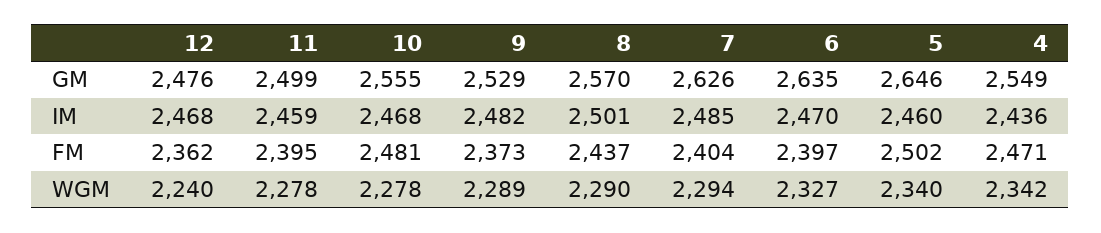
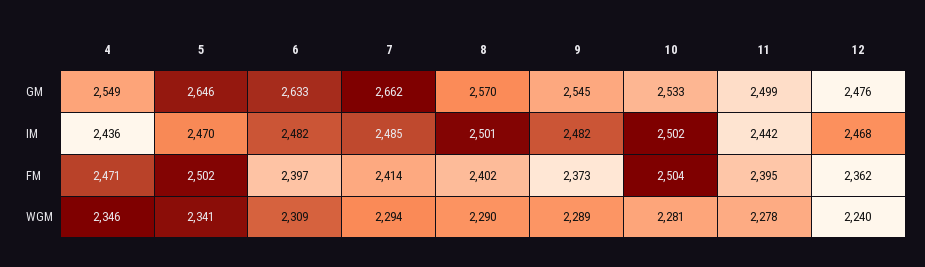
10, GM: 2555 -> 2533
9, GM: 2529 -> 2545
7, GM: 2626 -> 2662
6, GM: 2635 -> 2633
11, IM: 2459 -> 2442
10, IM: 2468 -> 2502
6, IM: 2470 -> 2482
5, IM: 2460 -> 2470
10, FM: 2481 -> 2504
8, FM: 2437 -> 2402
7, FM: 2404 -> 2414
10, WGM: 2278 -> 2281
6, WGM: 2327 -> 2309
5, WGM: 2340 -> 2341
4, WGM: 2342 -> 2346

